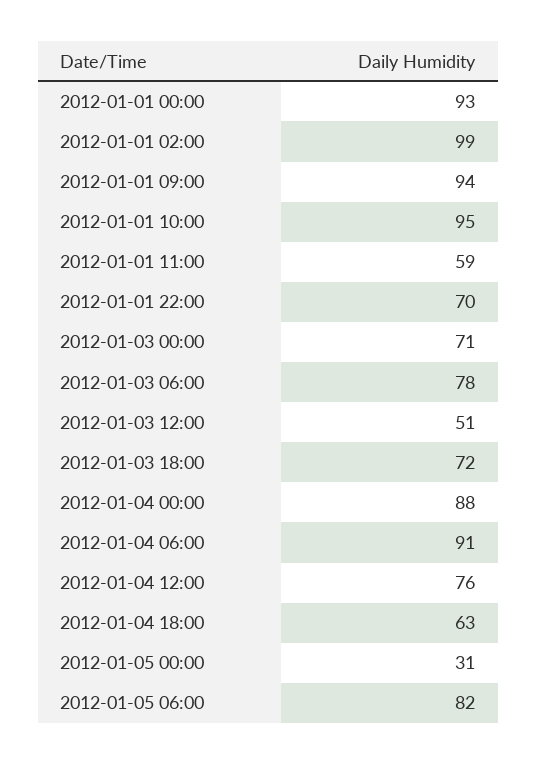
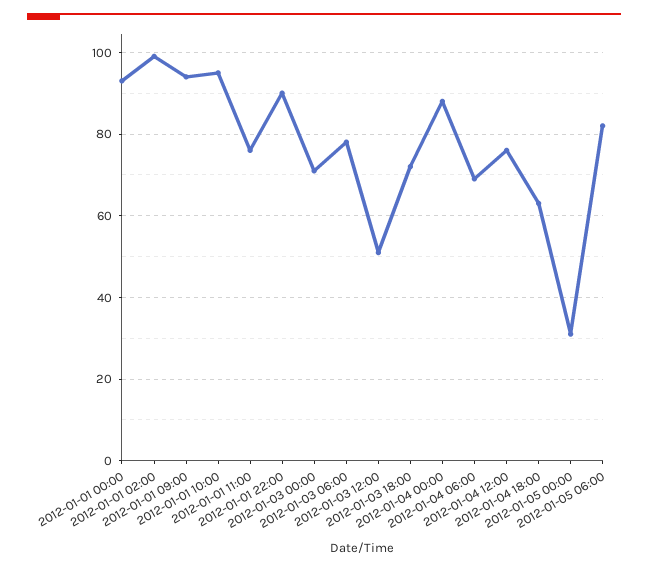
2012-01-01 11:00: 59 -> 75
2012-01-01 22:00: 70 -> 90
2012-01-04 06:00: 91 -> 70

